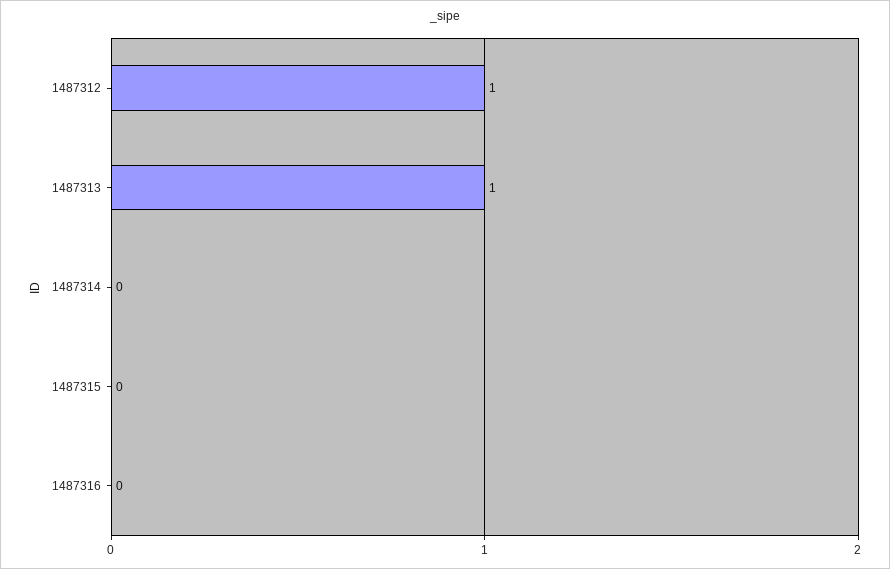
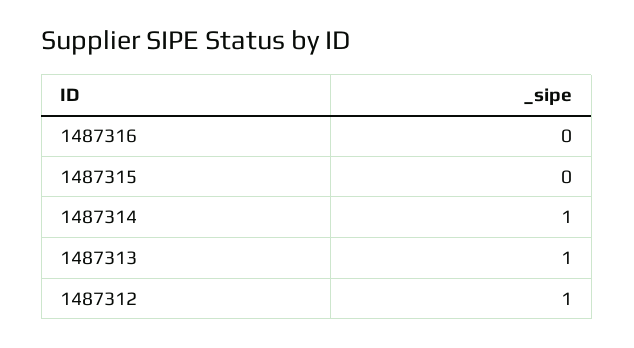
1487314: 0 -> 1

